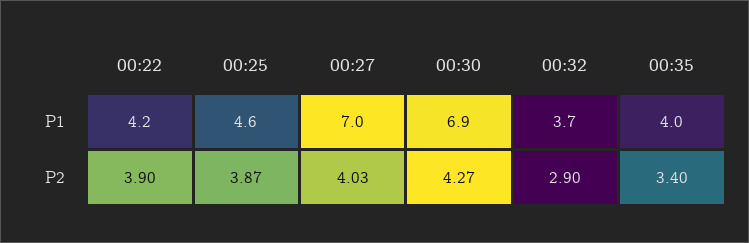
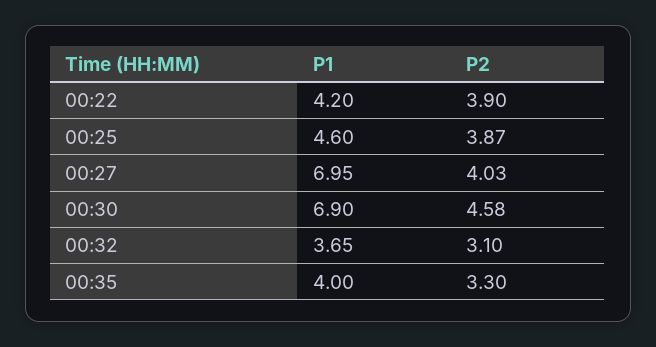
00:30, P2: 4.27 -> 4.58
00:32, P2: 2.9 -> 3.1
00:35, P2: 3.4 -> 3.3

